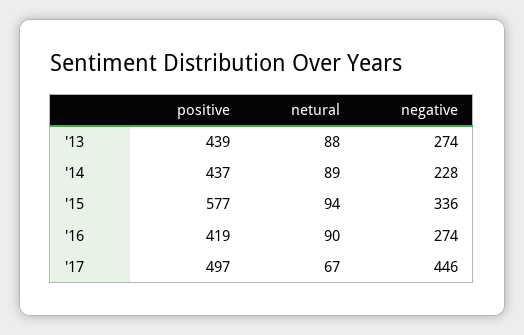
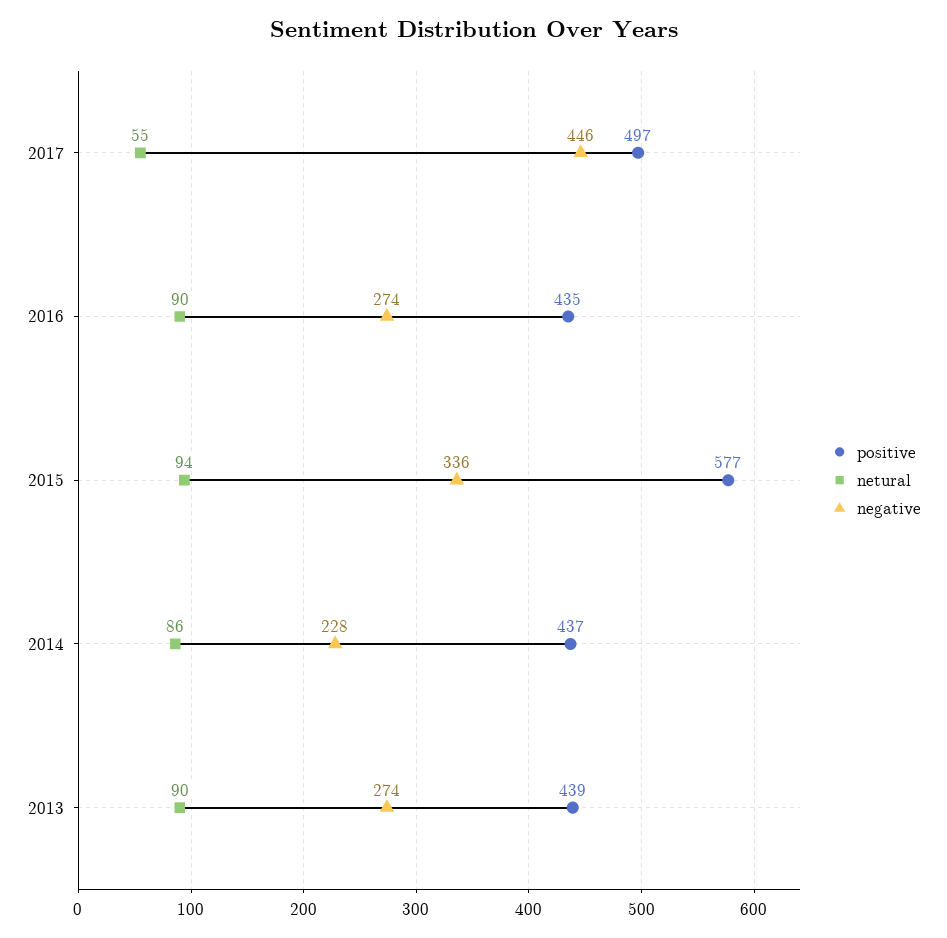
netural, '13: 88 -> 90
netural, '14: 89 -> 86
positive, '16: 419 -> 435
netural, '17: 67 -> 55

